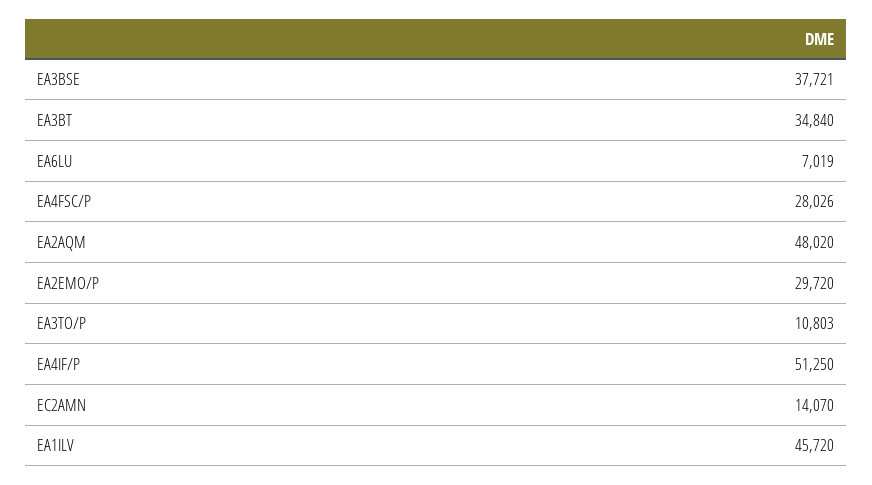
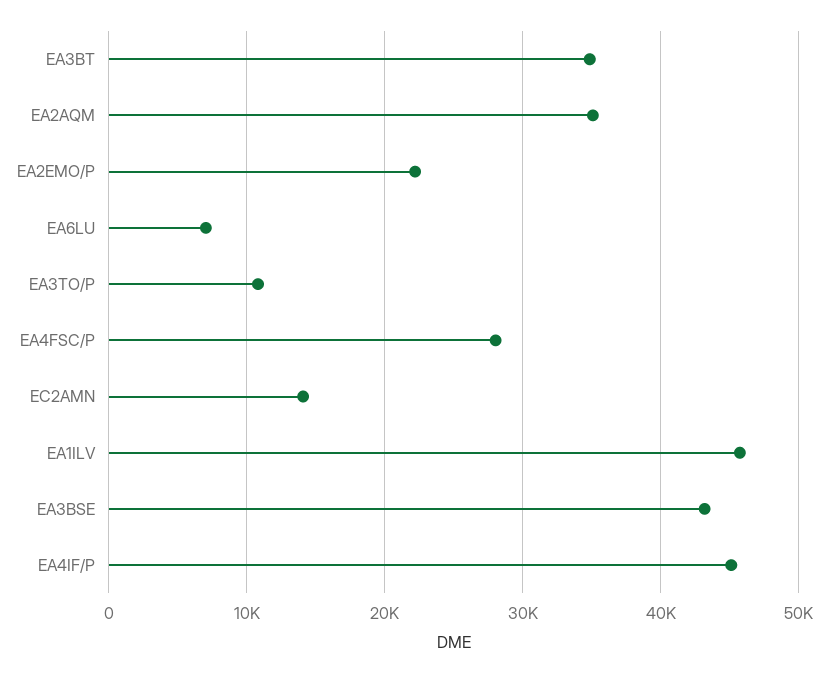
EA3BSE: 37721 -> 43000
EA2AQM: 48020 -> 35000
EA2EMO/P: 29720 -> 22000
EA4IF/P: 51250 -> 45000

